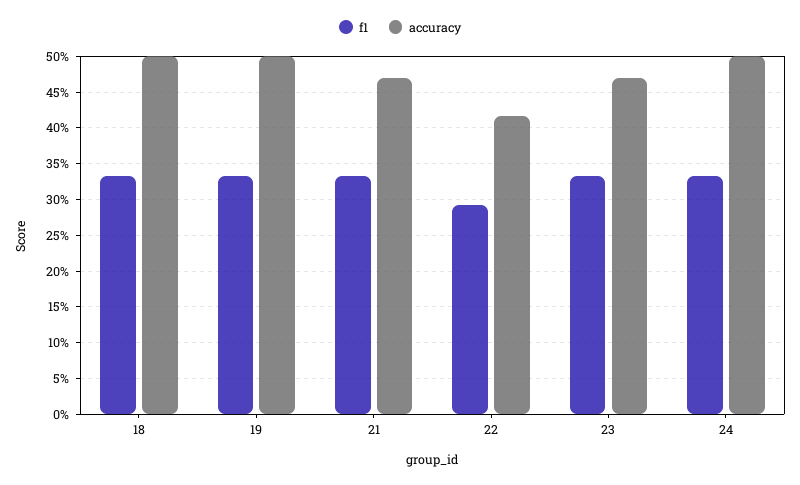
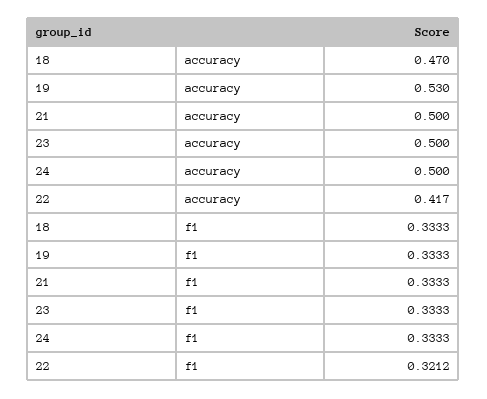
accuracy, 18: 0.5 -> 0.47
accuracy, 19: 0.5 -> 0.53
accuracy, 21: 0.47 -> 0.5
f1, 22: 0.29 -> 0.3212
accuracy, 23: 0.47 -> 0.5

